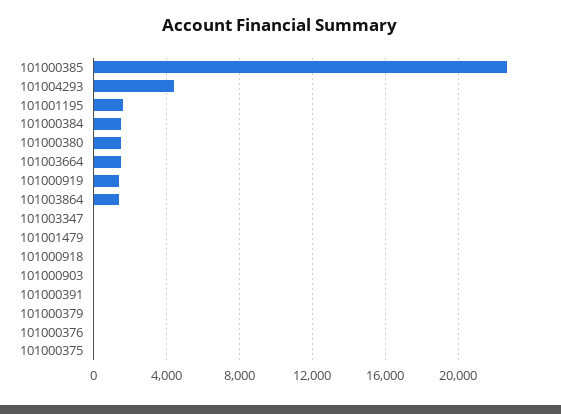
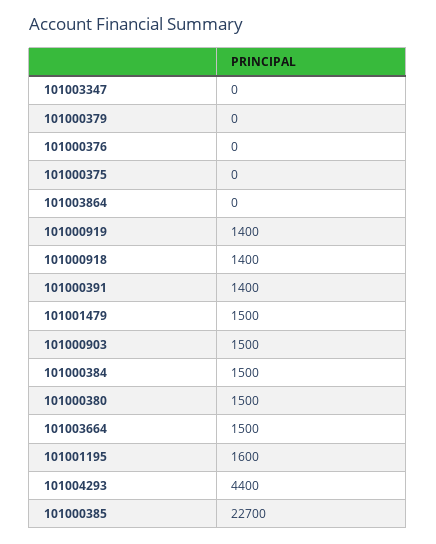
101003864: 1500 -> 0
101001479: 0 -> 1500
101000918: 0 -> 1400
101000903: 0 -> 1500
101000391: 0 -> 1400

